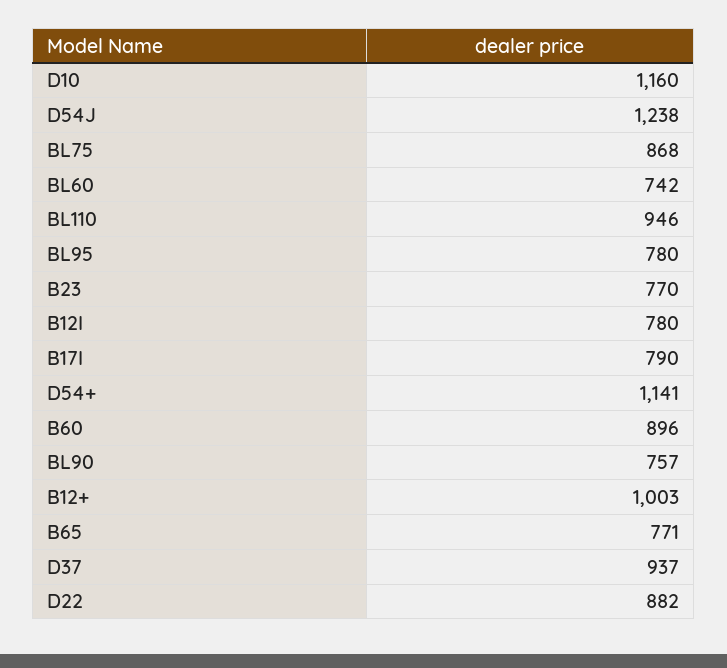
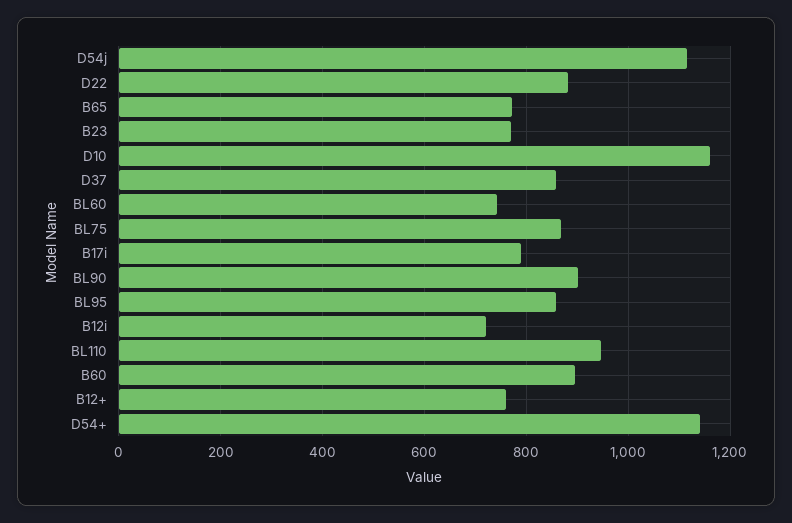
D54J: 1238 -> 1120
BL95: 780 -> 860
B12I: 780 -> 720
BL90: 757 -> 900
B12+: 1003 -> 760
D37: 937 -> 860

